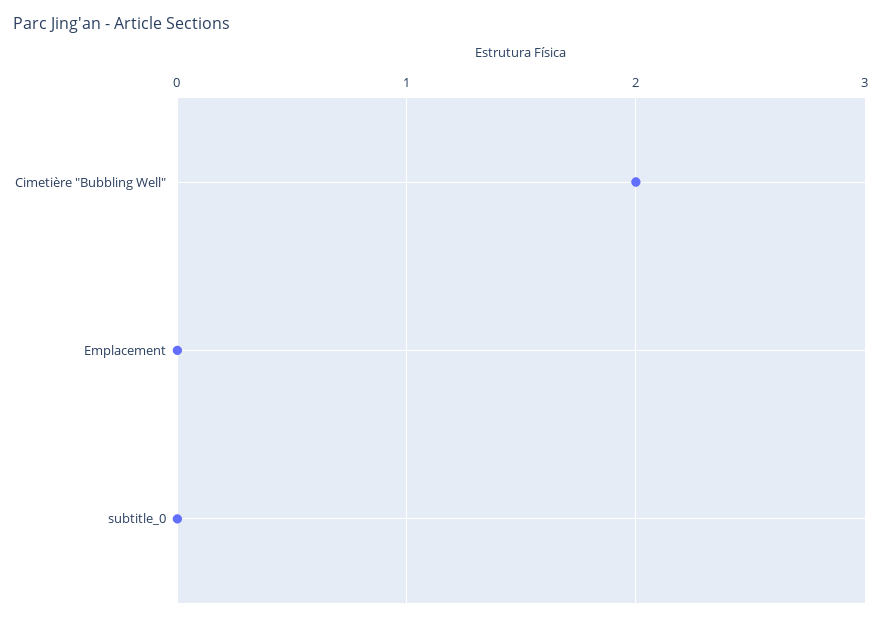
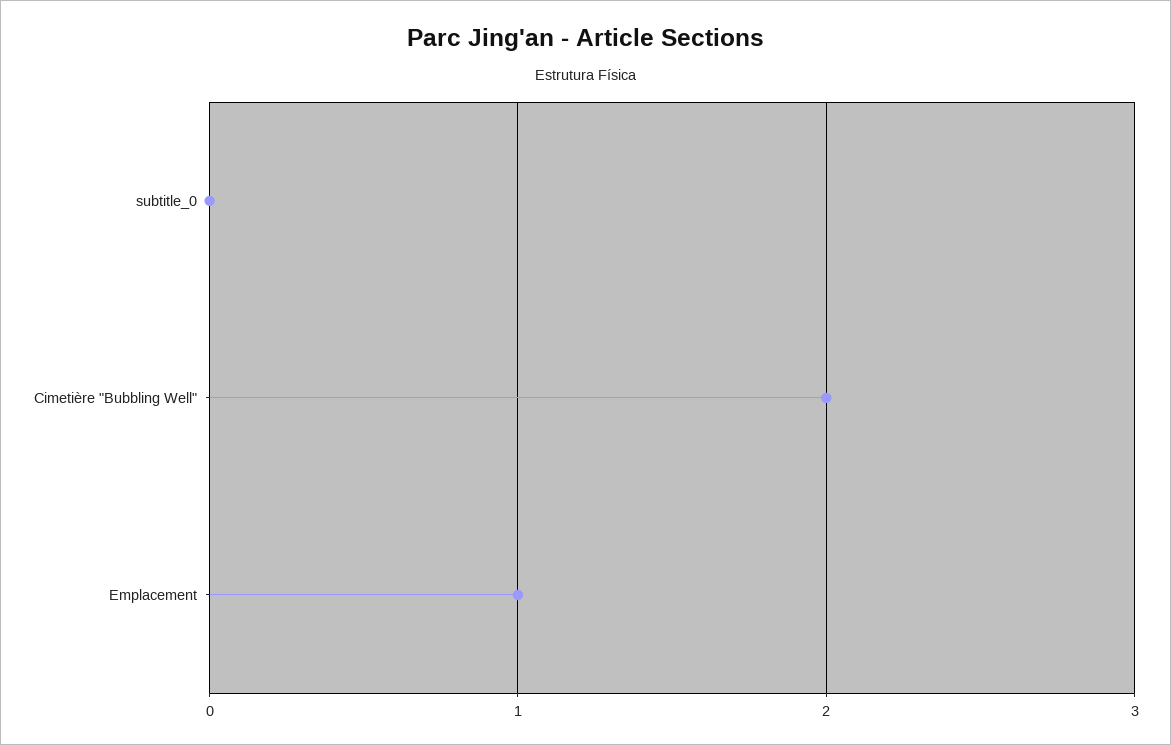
Emplacement: 0 -> 1

